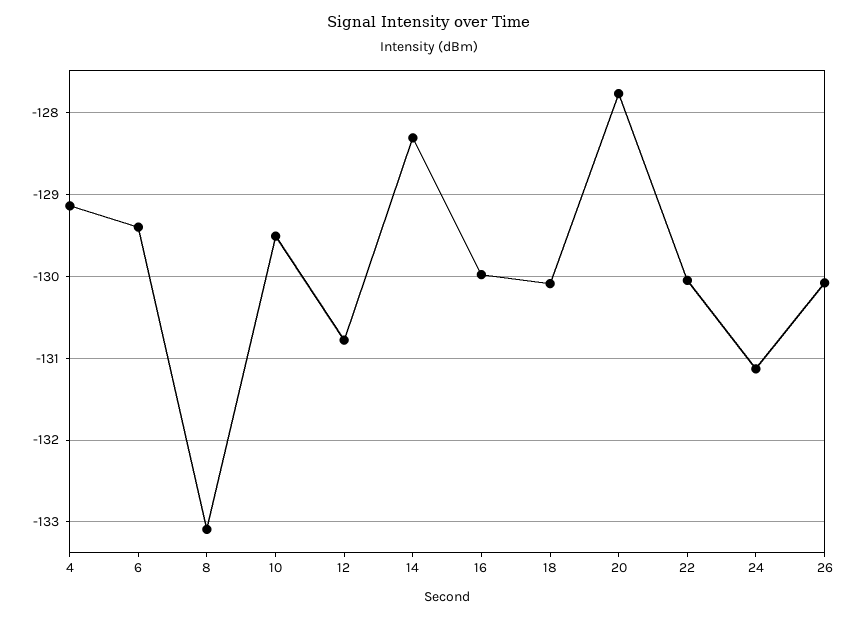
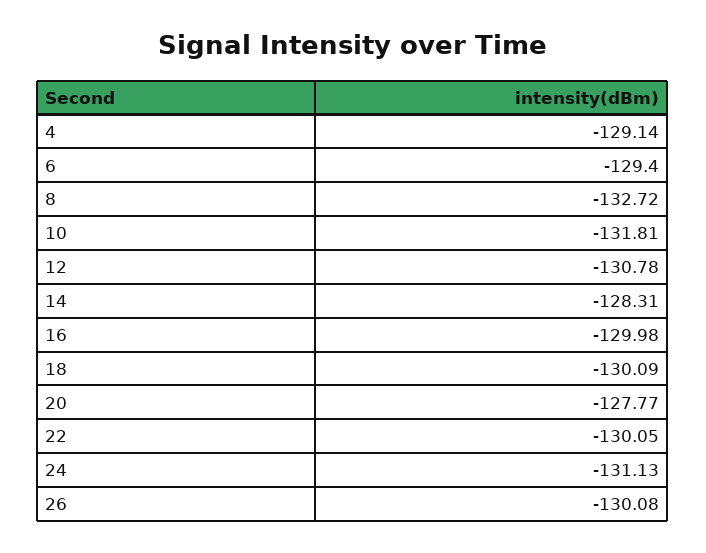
8: -133.1 -> -132.72
10: -129.5 -> -131.81

